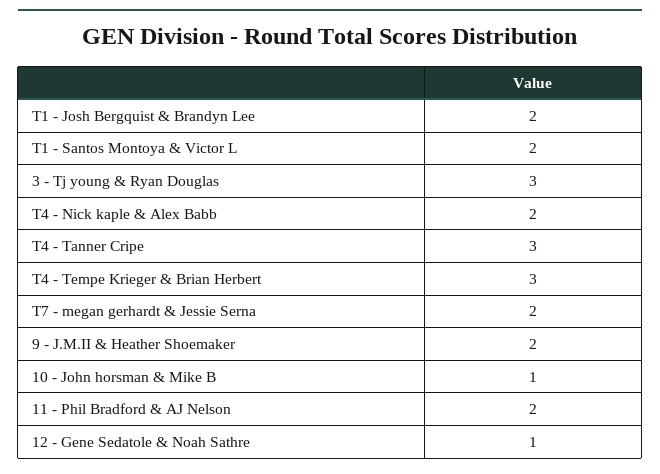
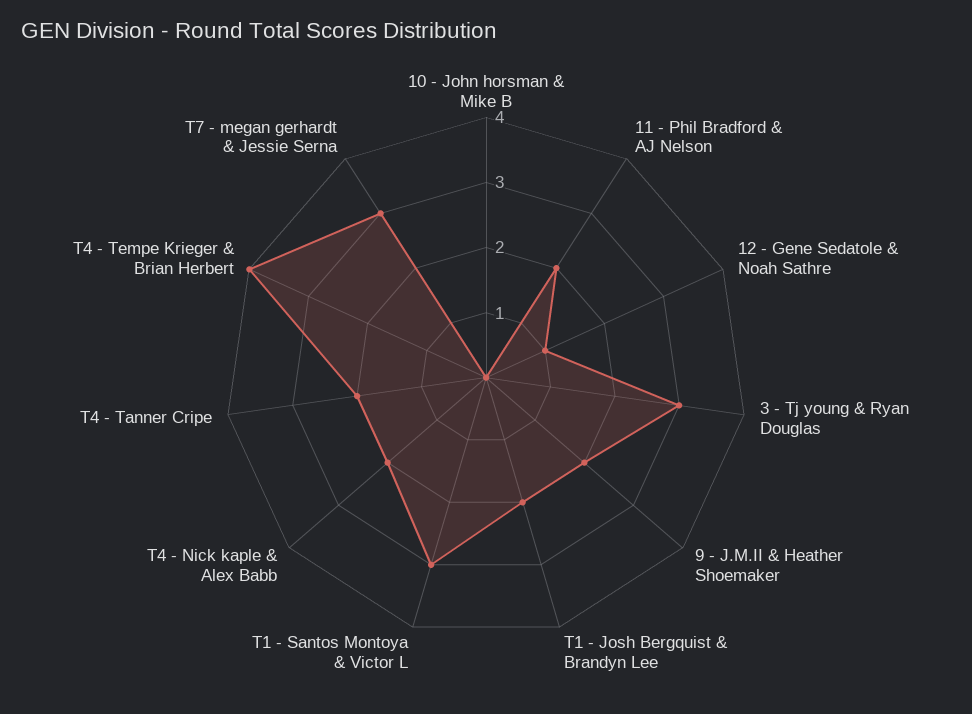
T1 - Santos Montoya & Victor L: 2 -> 3
T4 - Tanner Cripe: 3 -> 2
T4 - Tempe Krieger & Brian Herbert: 3 -> 4
T7 - megan gerhardt & Jessie Serna: 2 -> 3
10 - John horsman & Mike B: 1 -> 0

